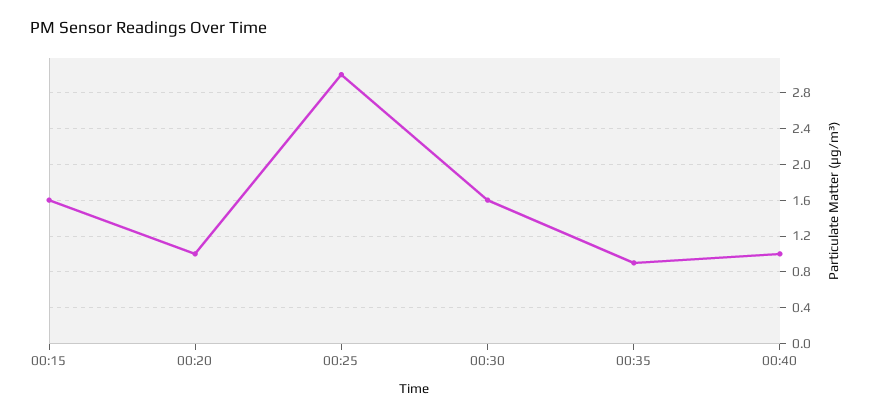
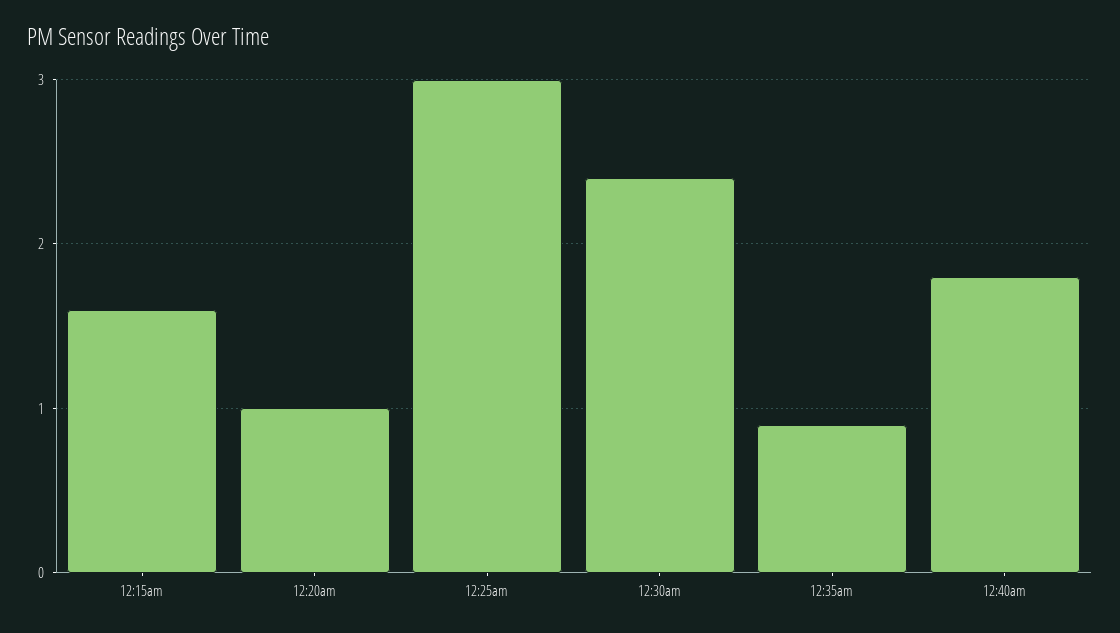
00:30: 1.6 -> 2.4
00:40: 1 -> 1.8

